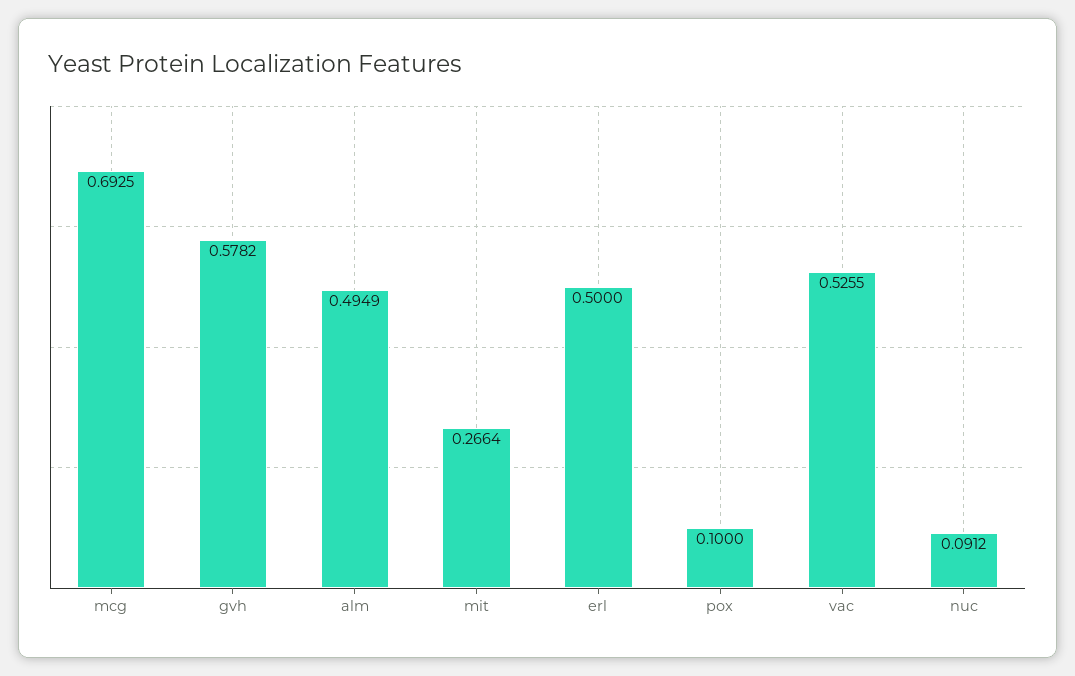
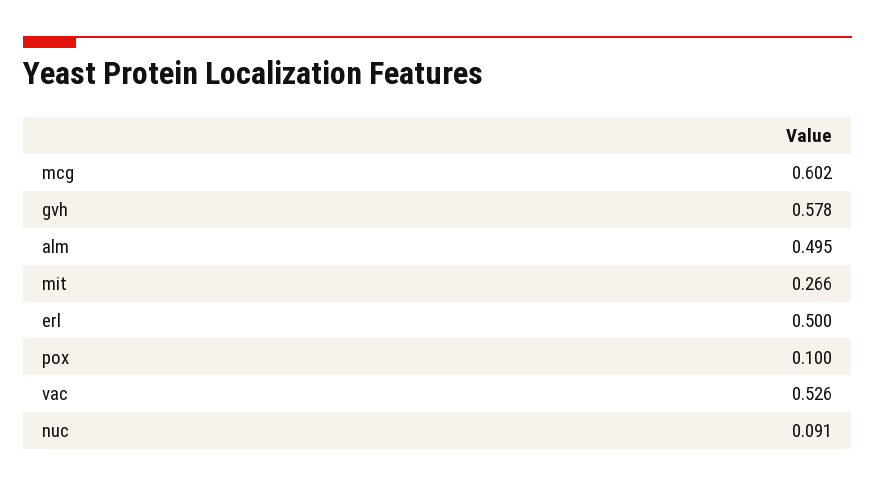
mcg: 0.6925 -> 0.602

